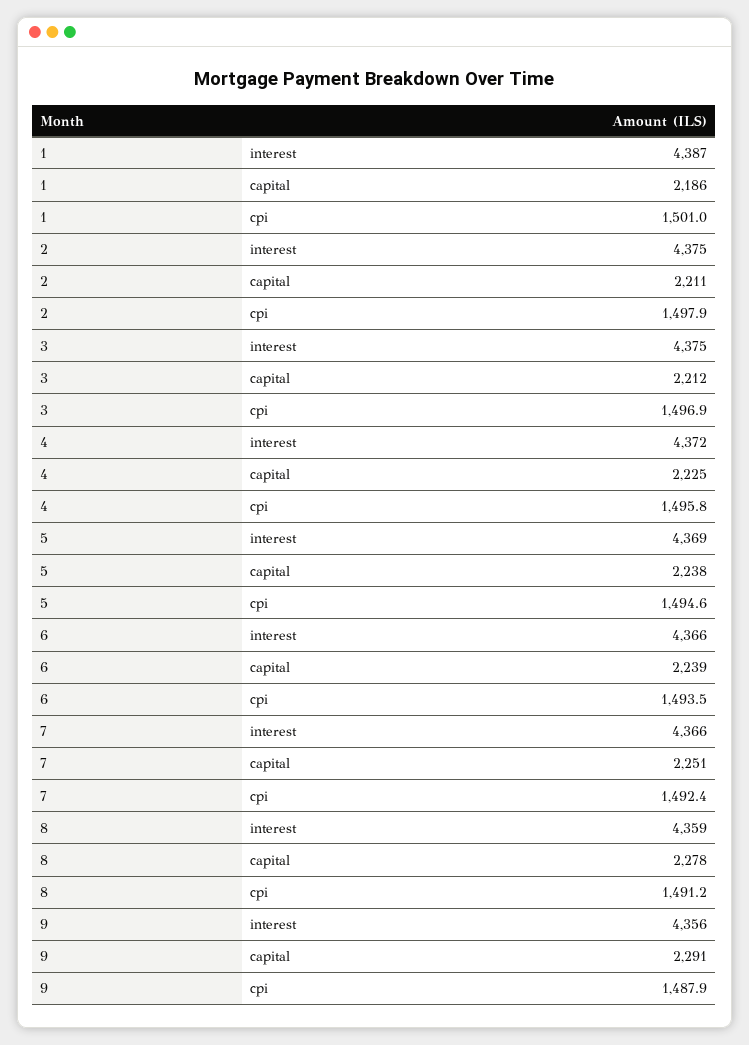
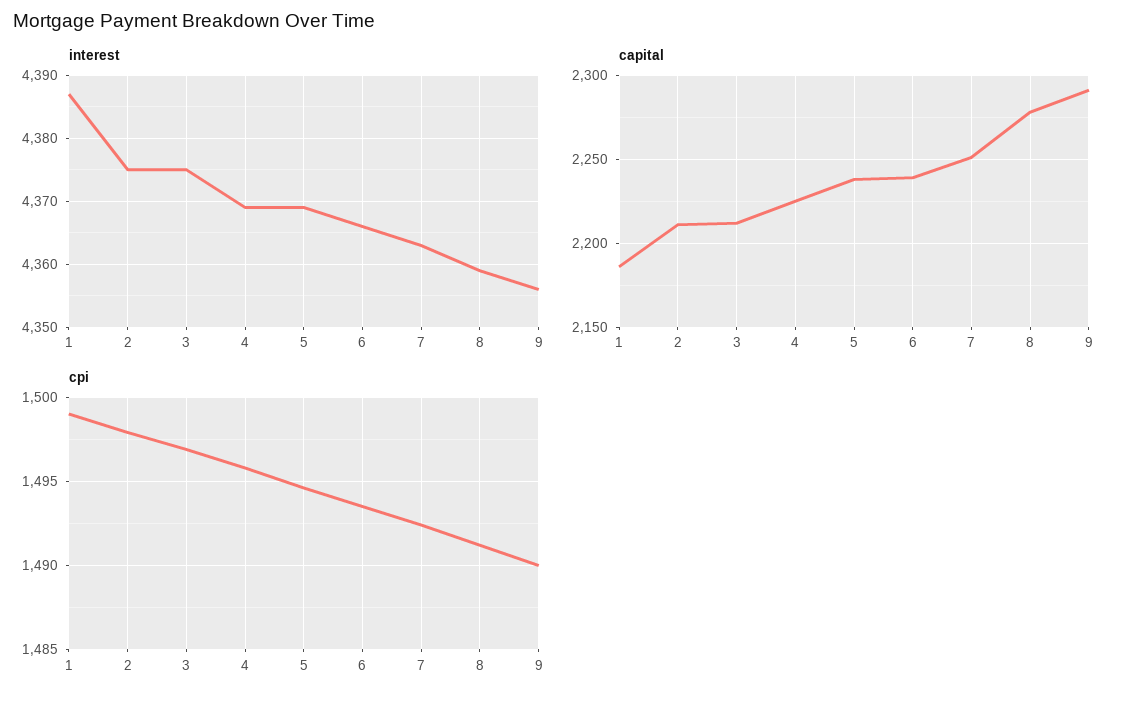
cpi, 1: 1501 -> 1499
interest, 4: 4372 -> 4369
interest, 7: 4366 -> 4363
cpi, 9: 1487.9 -> 1490

